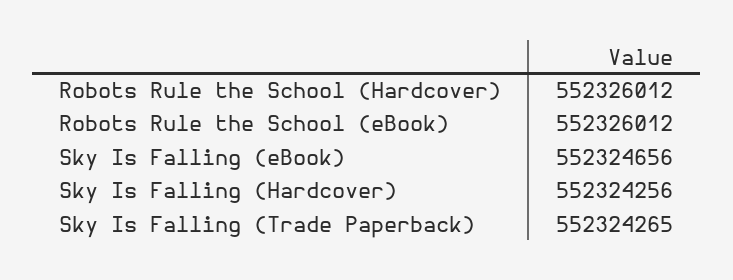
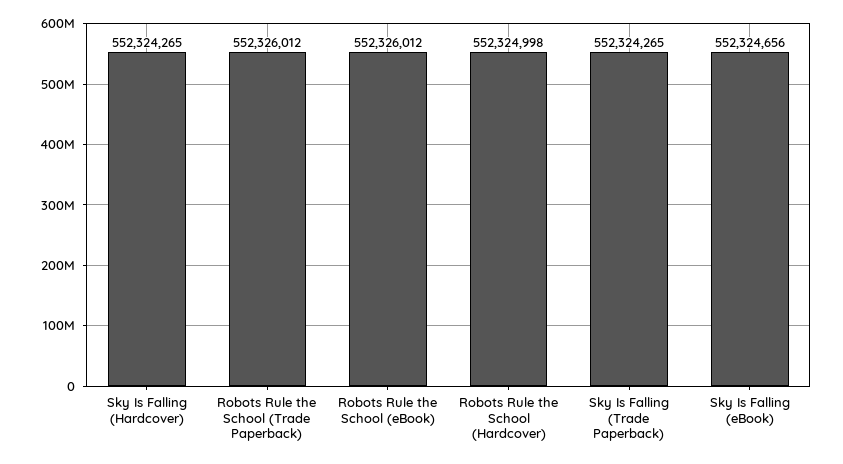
Robots Rule the School (Hardcover): 552326012 -> 552324998
Sky Is Falling (Hardcover): 552324256 -> 552324265
Robots Rule the School (Trade Paperback): none -> 552326012

